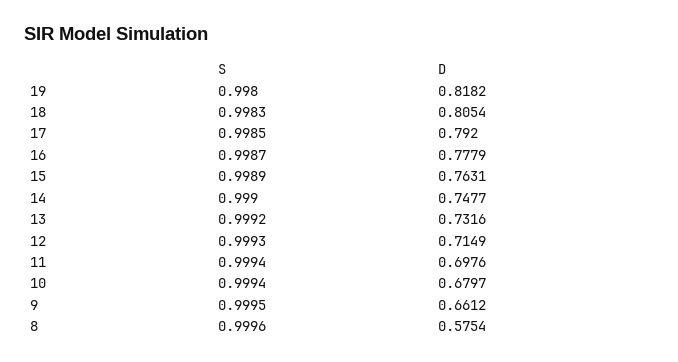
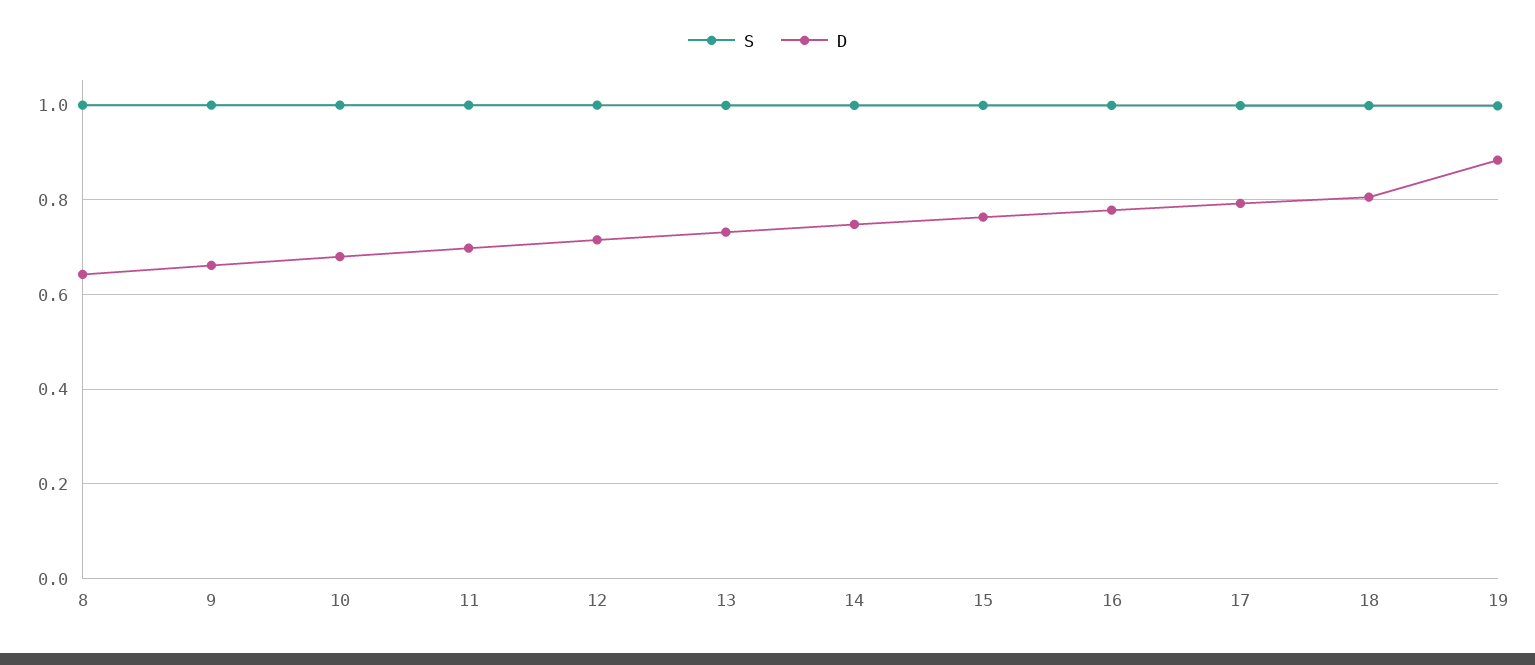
D, 19: 0.8182 -> 0.88
D, 8: 0.5754 -> 0.64

